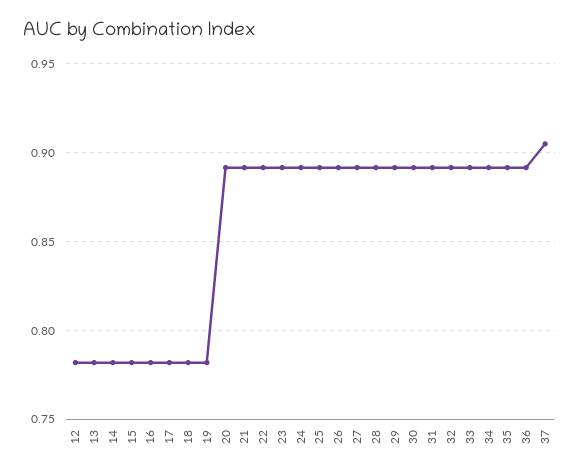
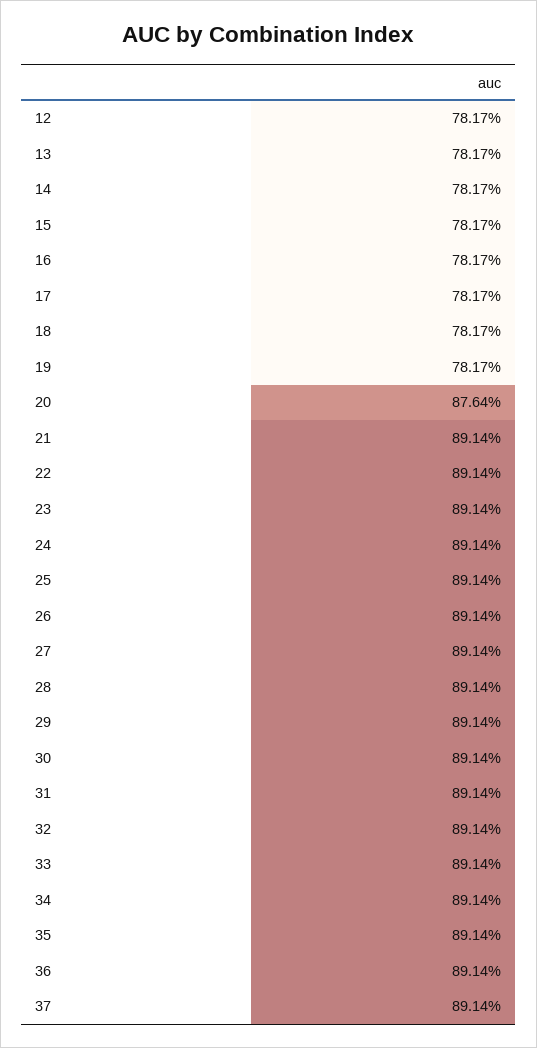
20: 0.89 -> 0.8764
37: 0.905 -> 0.8914

